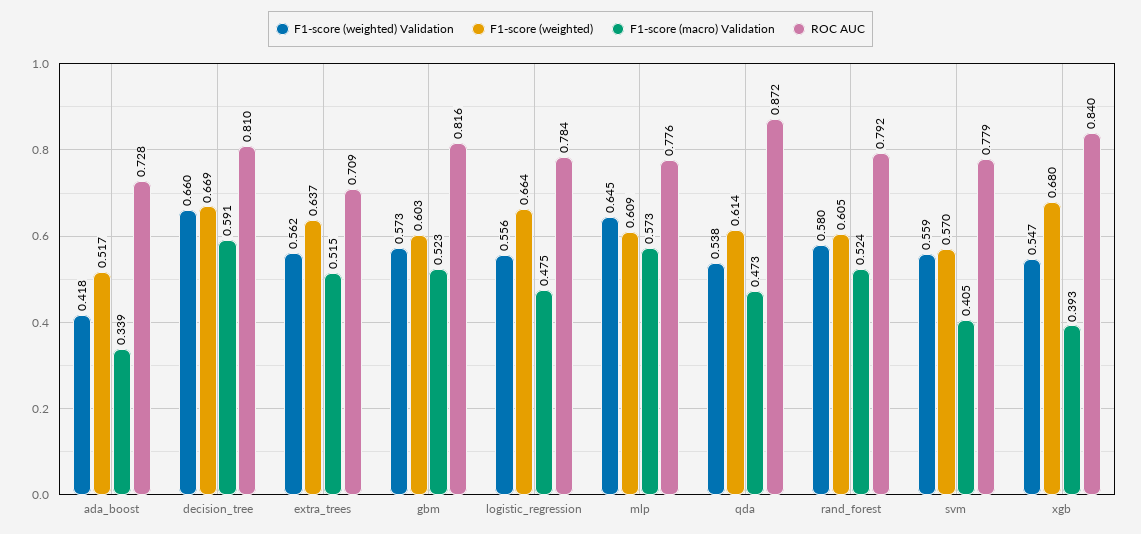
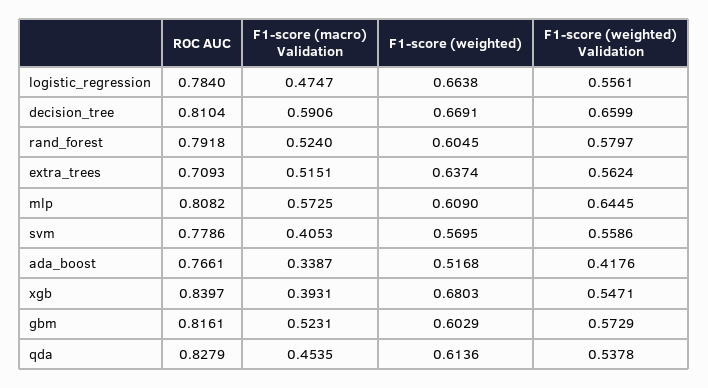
ROC AUC, ada_boost: 0.728 -> 0.7661
ROC AUC, mlp: 0.776 -> 0.8082
F1-score (macro) Validation, qda: 0.473 -> 0.4535
ROC AUC, qda: 0.872 -> 0.8279

